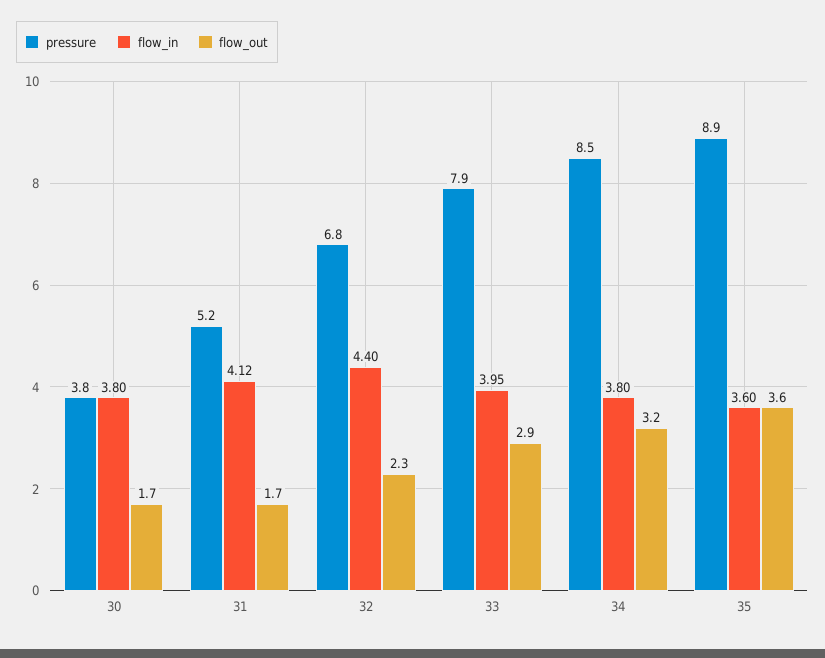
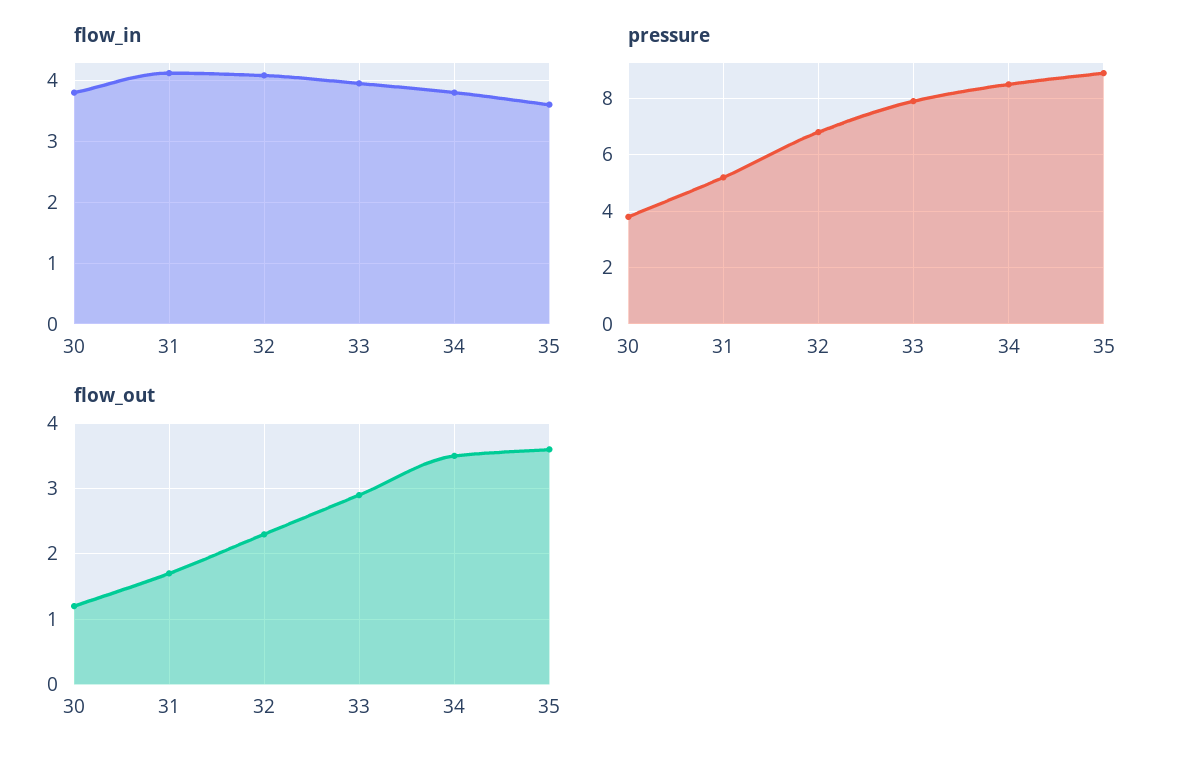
flow_out, 30: 1.7 -> 1.2
flow_in, 32: 4.4 -> 4.1
flow_out, 34: 3.2 -> 3.5

